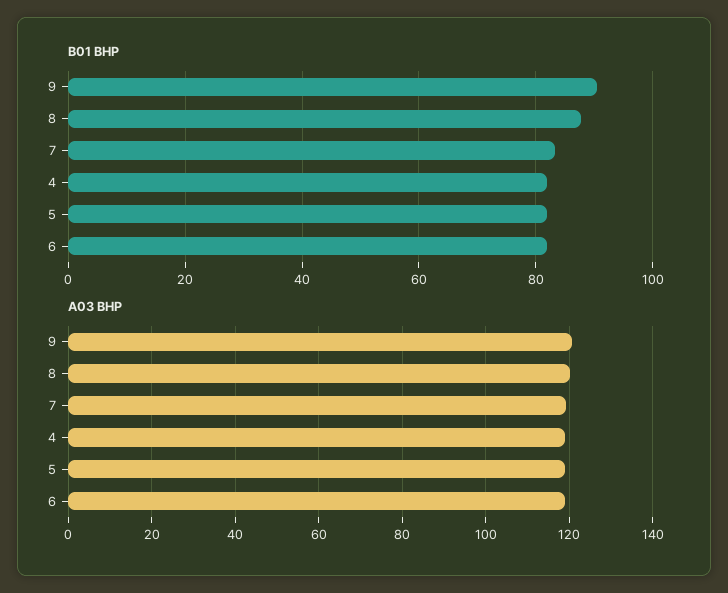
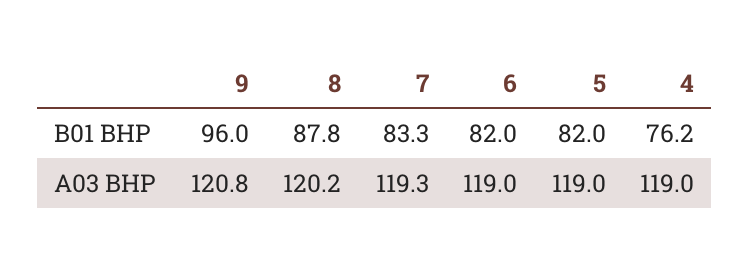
B01 BHP, 9: 90 -> 96
B01 BHP, 4: 82 -> 76.2

